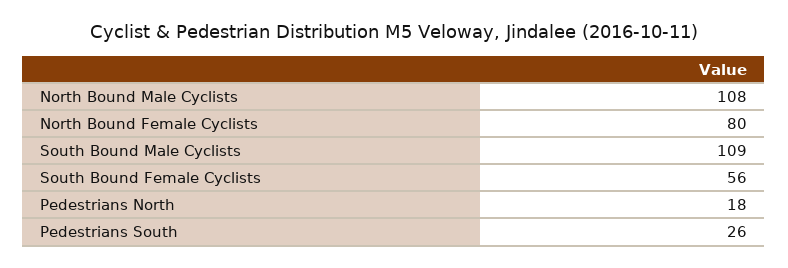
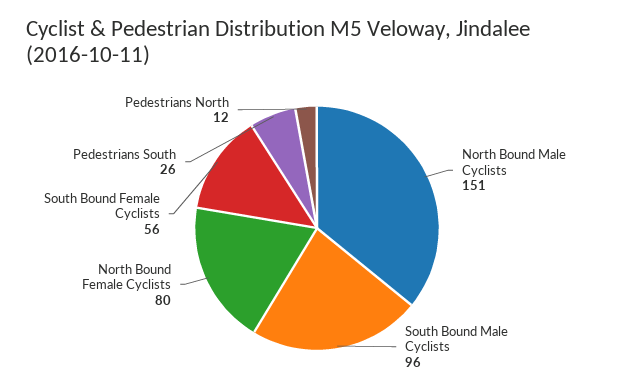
North Bound Male Cyclists: 108 -> 151
South Bound Male Cyclists: 109 -> 96
Pedestrians North: 18 -> 12

